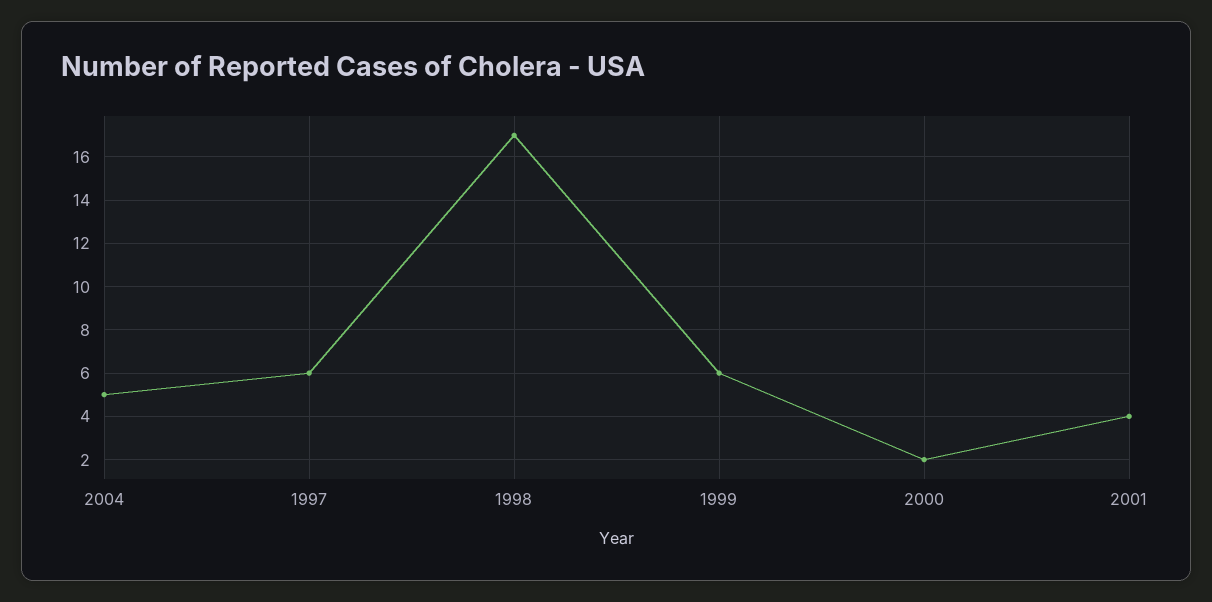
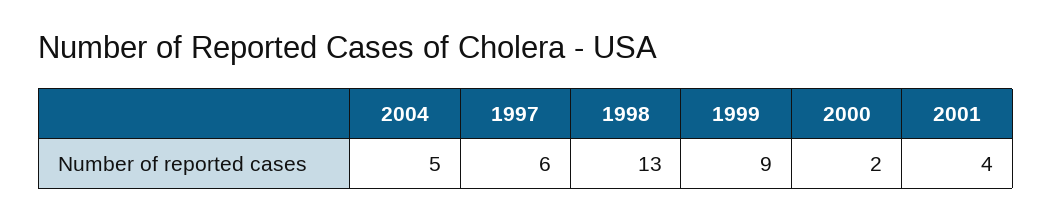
1998: 17 -> 13
1999: 6 -> 9

